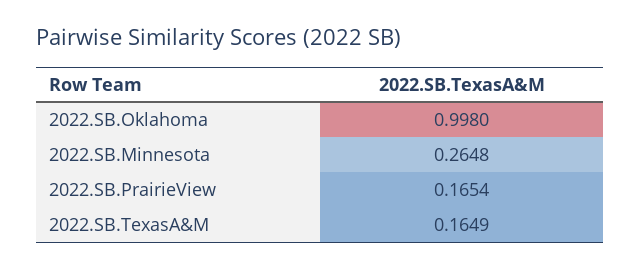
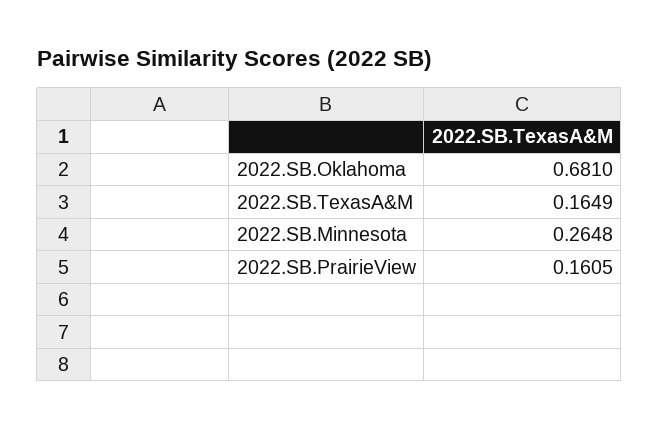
2022.SB.Oklahoma: 0.998 -> 0.681
2022.SB.PrairieView: 0.1654 -> 0.1605

